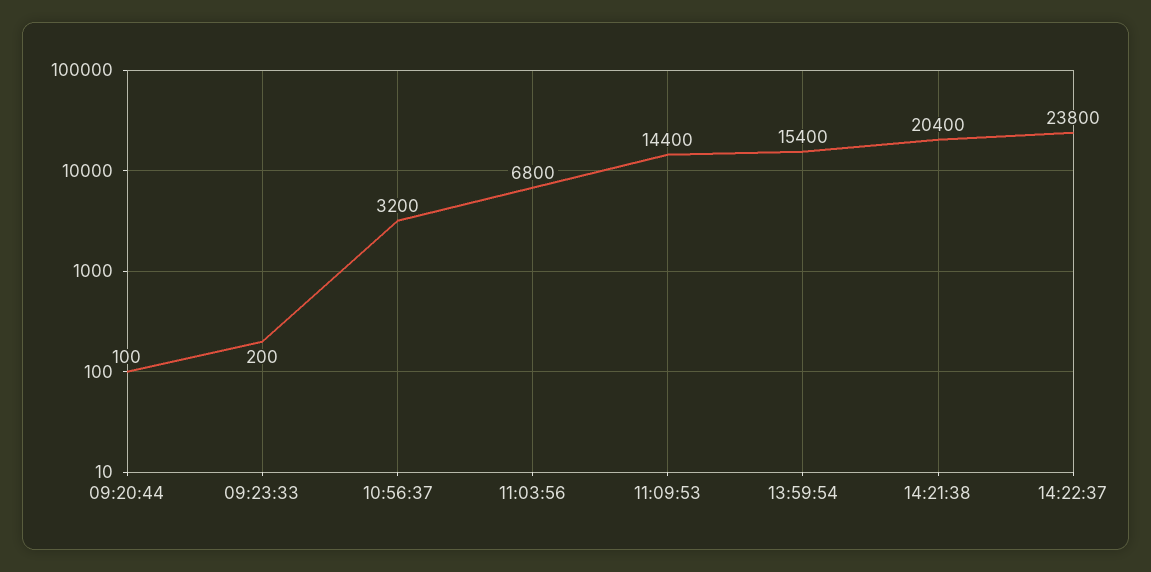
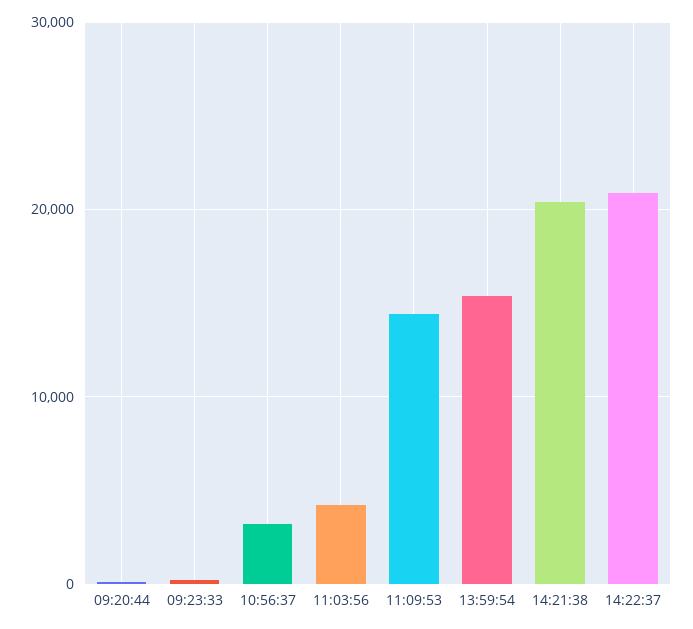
11:03:56: 6800 -> 4000
14:22:37: 23800 -> 21000

